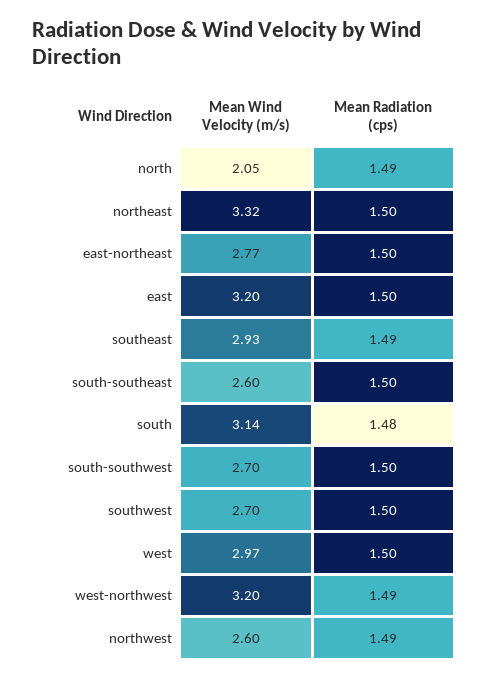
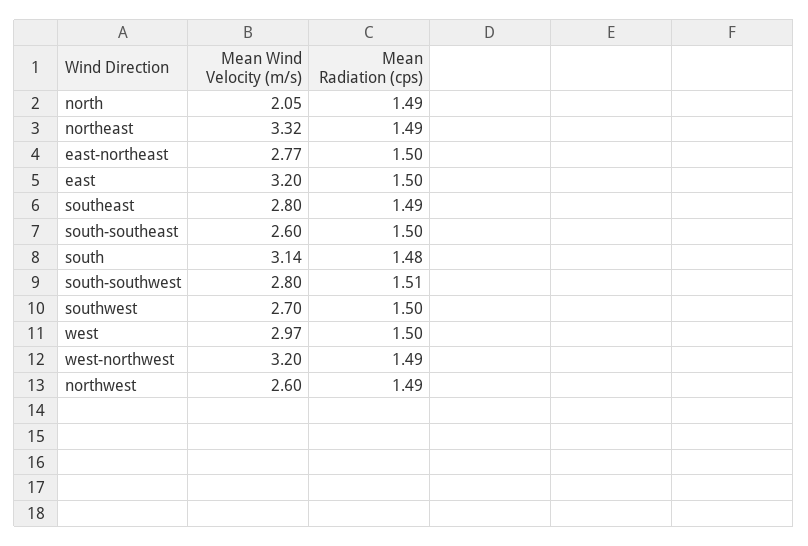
Mean Radiation (cps), northeast: 1.5 -> 1.49
Mean Wind Velocity (m/s), southeast: 2.93 -> 2.8
Mean Wind Velocity (m/s), south-southwest: 2.7 -> 2.8
Mean Radiation (cps), south-southwest: 1.5 -> 1.51

